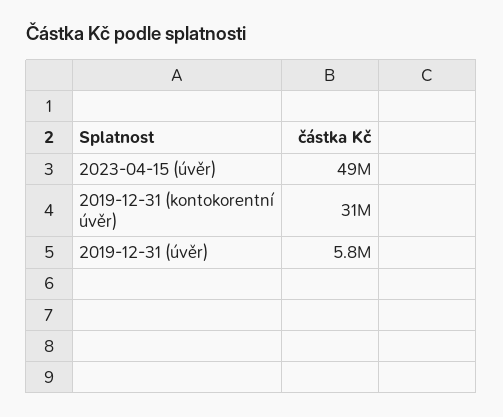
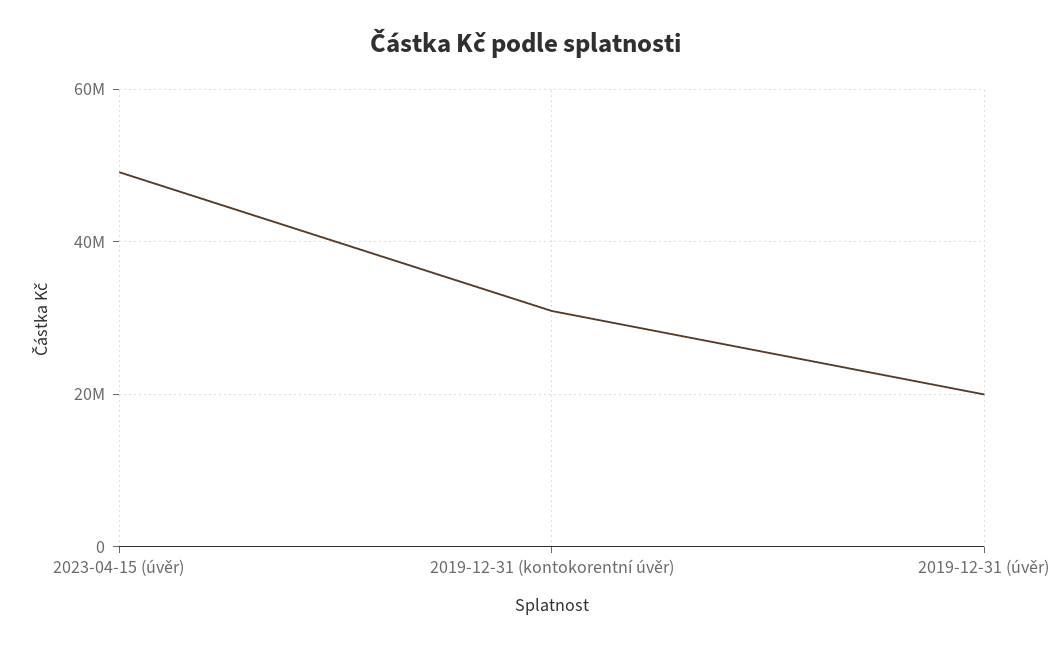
2019-12-31 (úvěr): 5800000 -> 20000000

